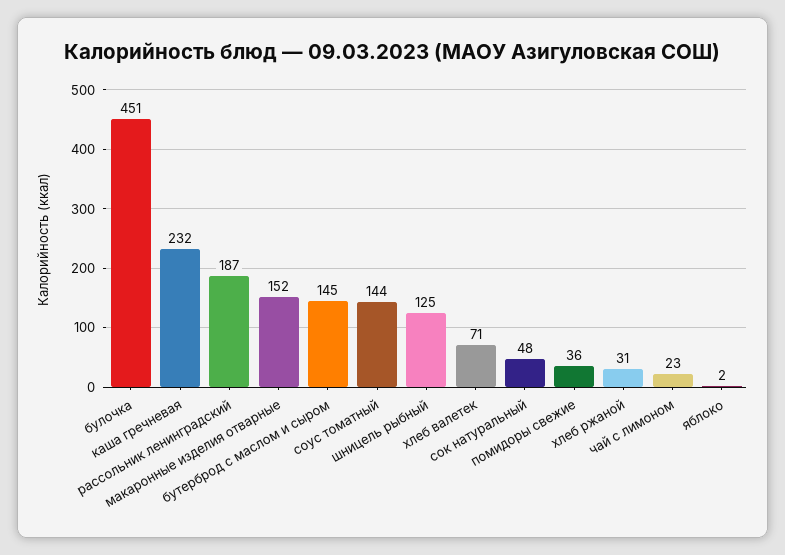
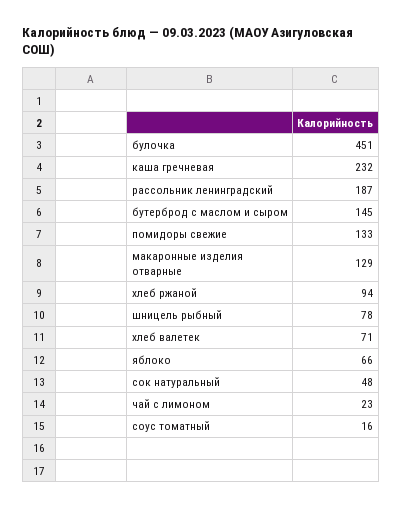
макаронные изделия отварные: 152 -> 129
соус томатный: 144 -> 16
шницель рыбный: 125 -> 78
помидоры свежие: 36 -> 133
хлеб ржаной: 31 -> 94
яблоко: 2 -> 66

